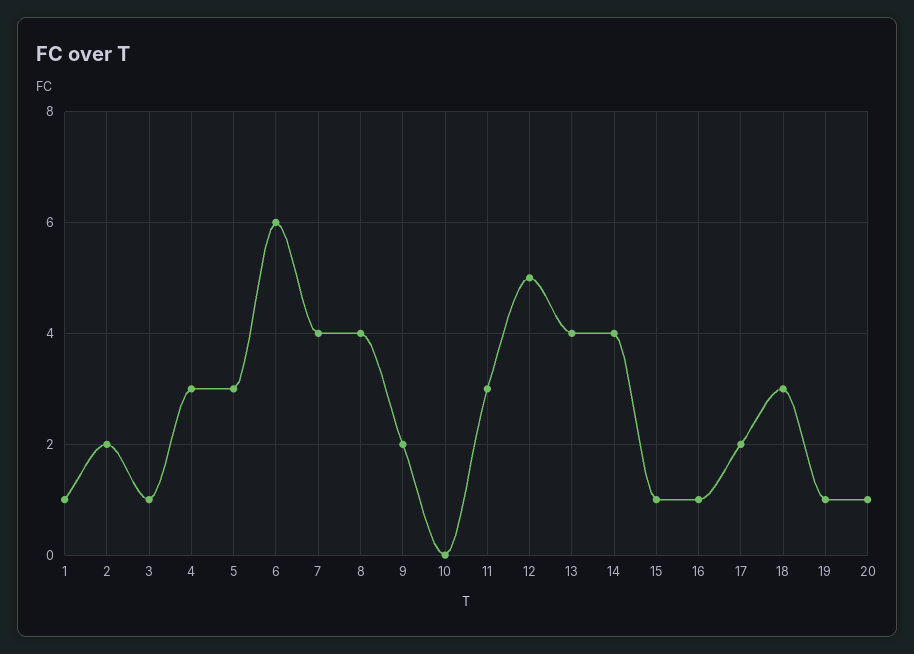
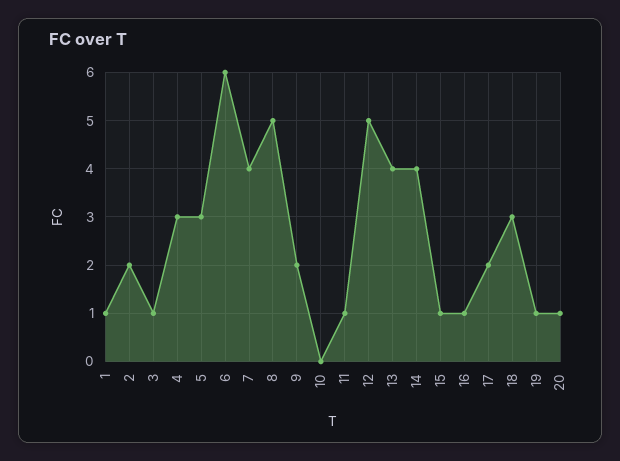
8: 4 -> 5
11: 3 -> 1

